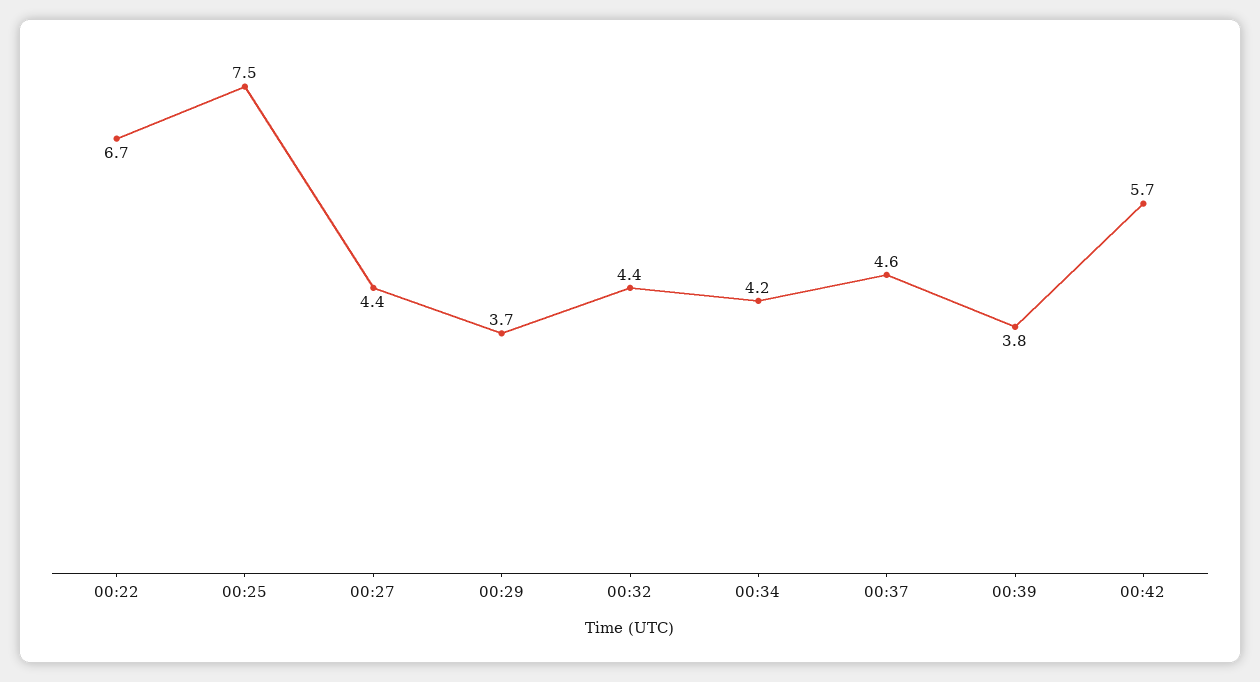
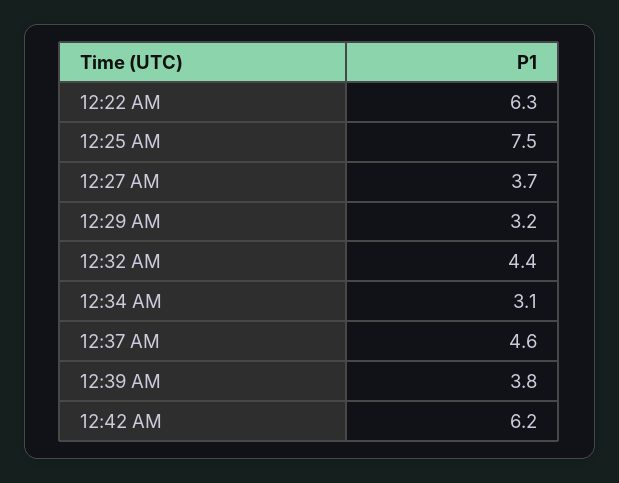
00:22: 6.7 -> 6.3
00:27: 4.4 -> 3.7
00:29: 3.7 -> 3.2
00:34: 4.2 -> 3.1
00:42: 5.7 -> 6.2

